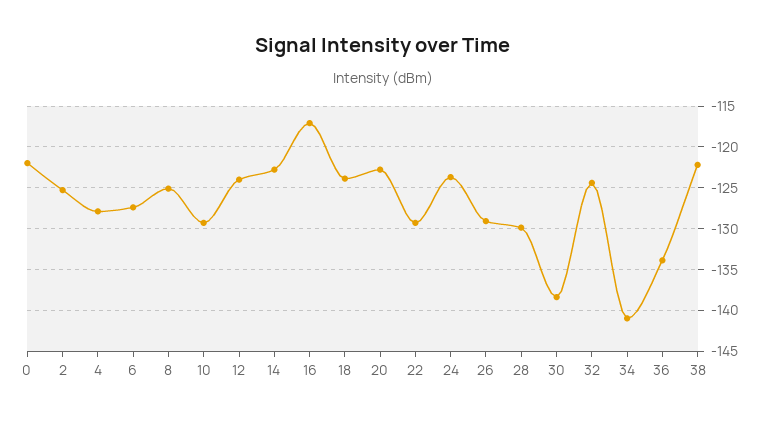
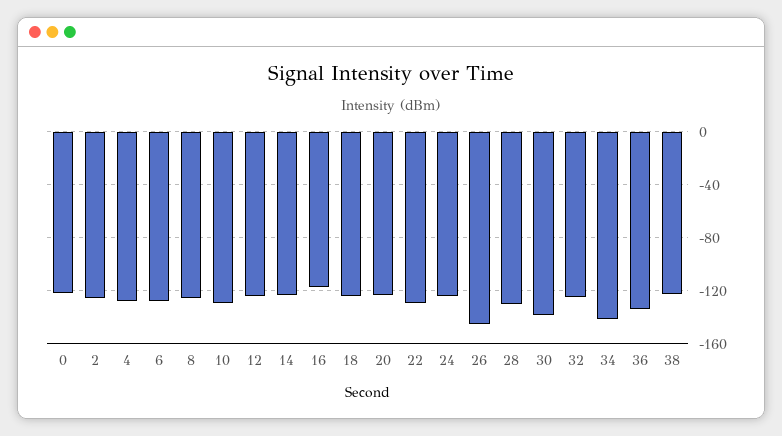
26: -129 -> -145

